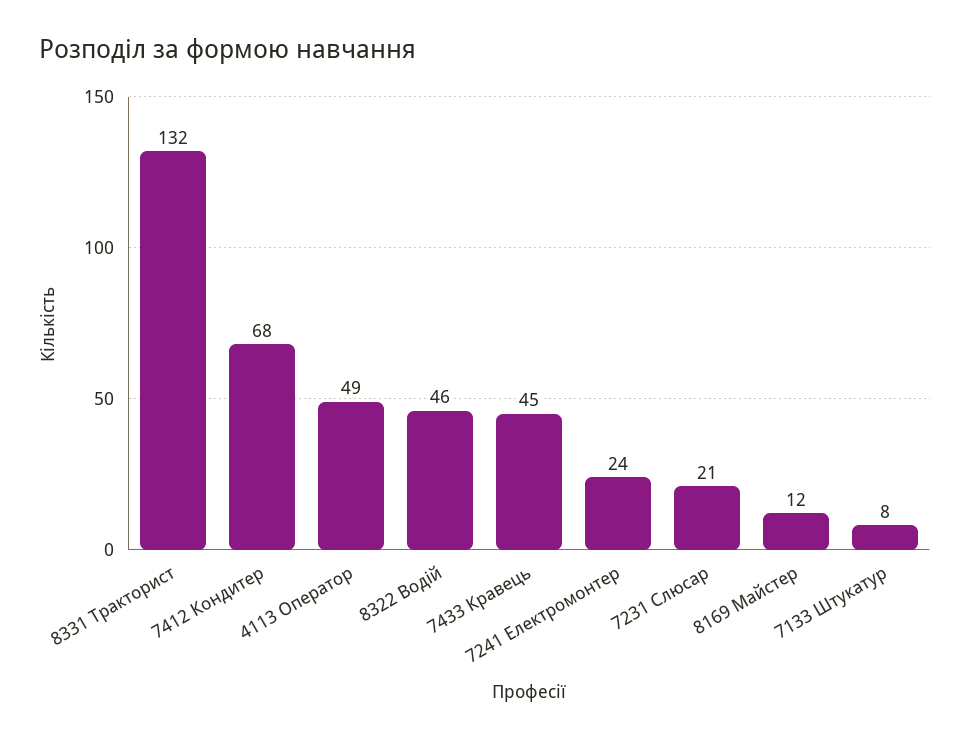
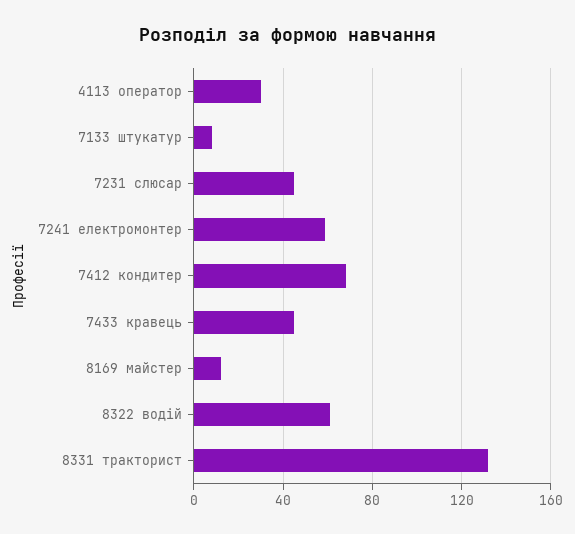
4113 Оператор: 49 -> 30
8322 Водій: 46 -> 60
7241 Електромонтер: 24 -> 60
7231 Слюсар: 21 -> 45

